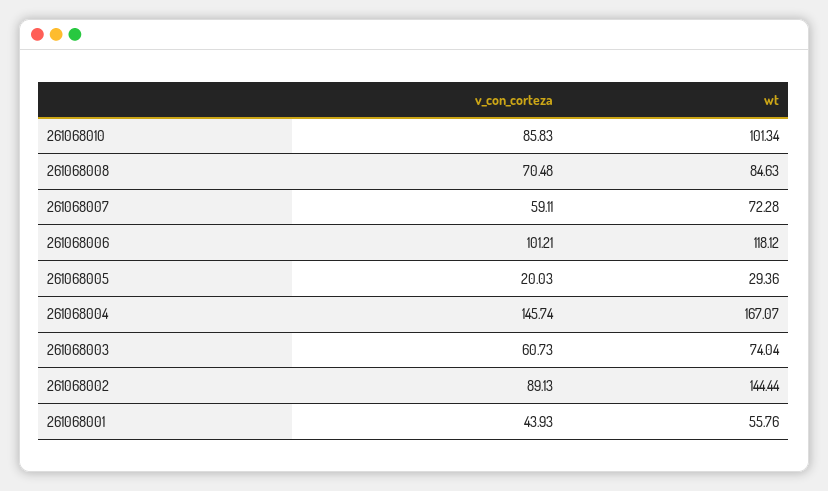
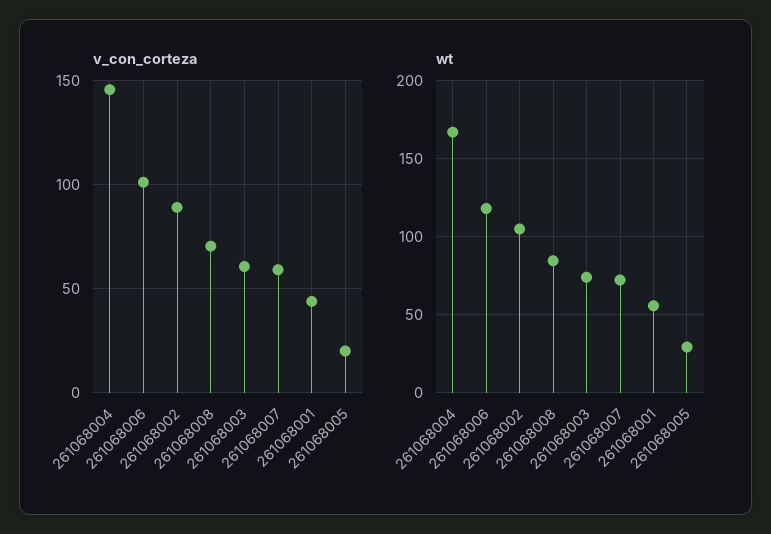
v_con_corteza, 261068010: 85.83 -> none
wt, 261068010: 101.34 -> none
wt, 261068002: 144.44 -> 105

